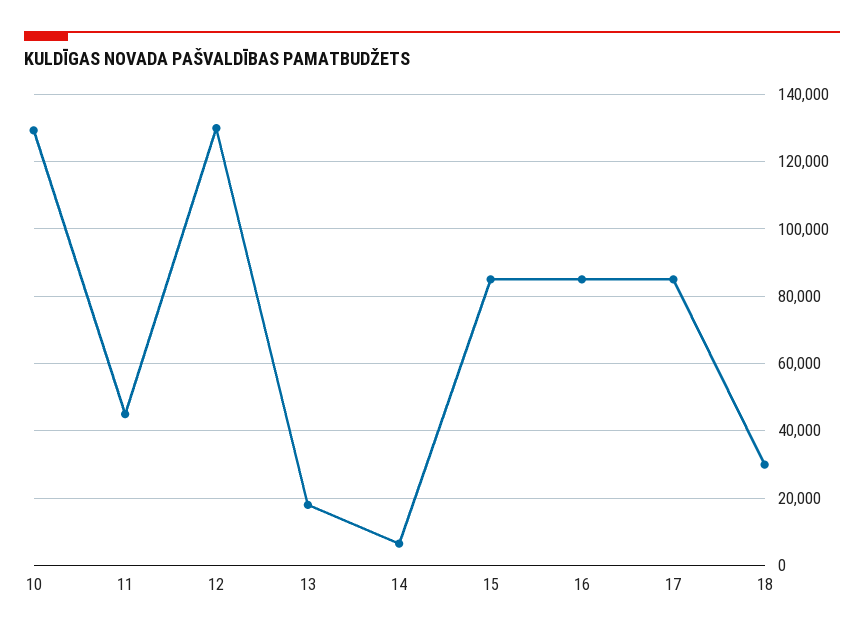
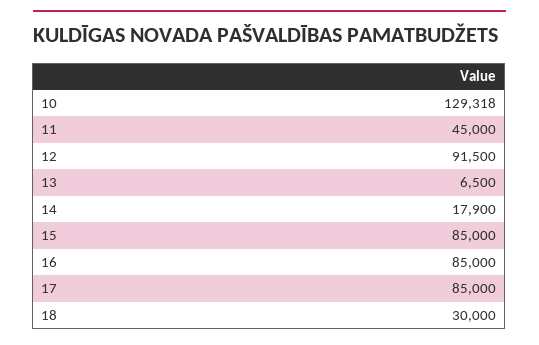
12: 130000 -> 91500
13: 18000 -> 6500
14: 6000 -> 17900

